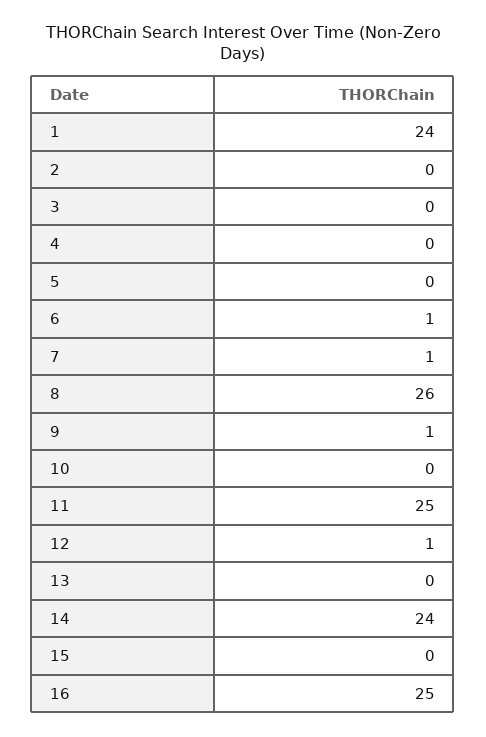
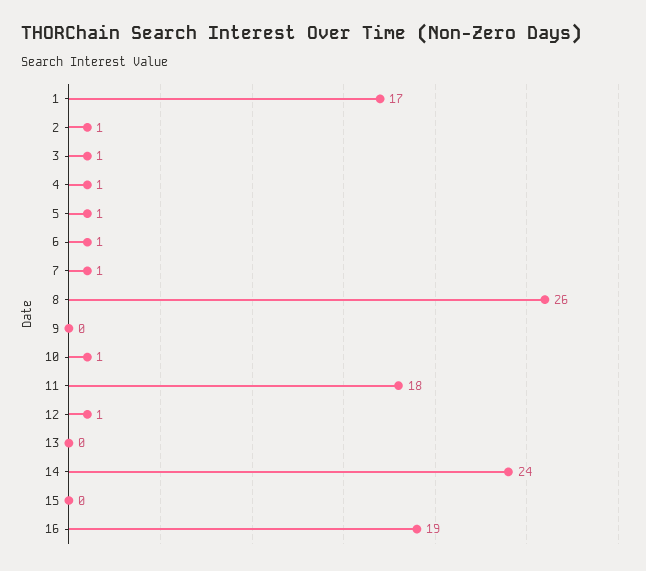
1: 24 -> 17
2: 0 -> 1
3: 0 -> 1
4: 0 -> 1
5: 0 -> 1
9: 1 -> 0
10: 0 -> 1
11: 25 -> 18
16: 25 -> 19

